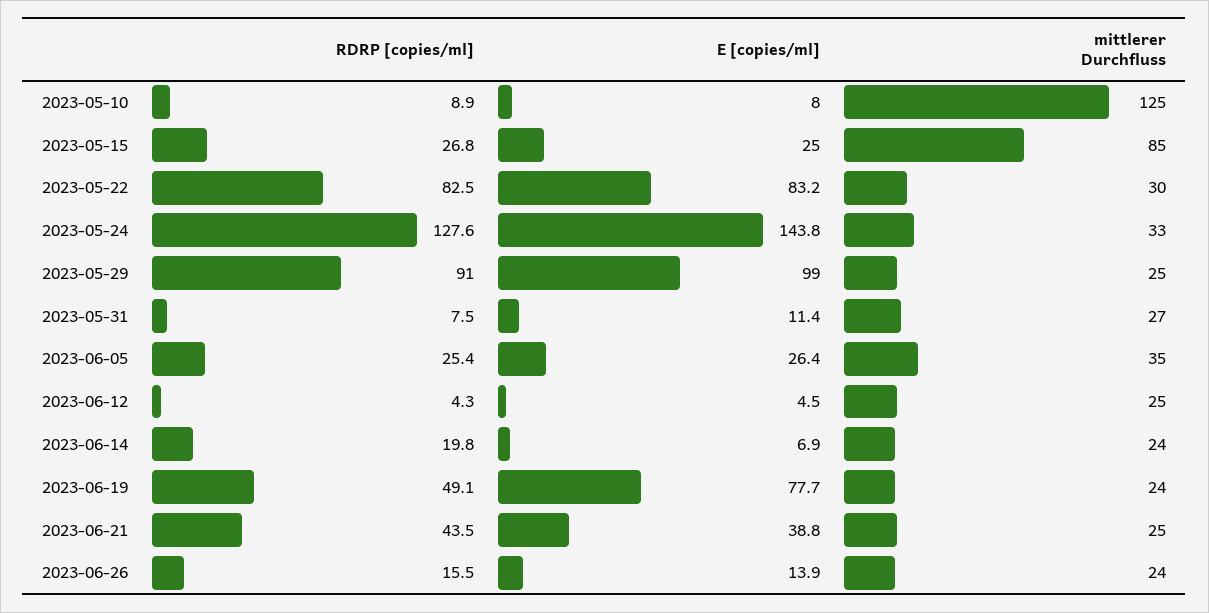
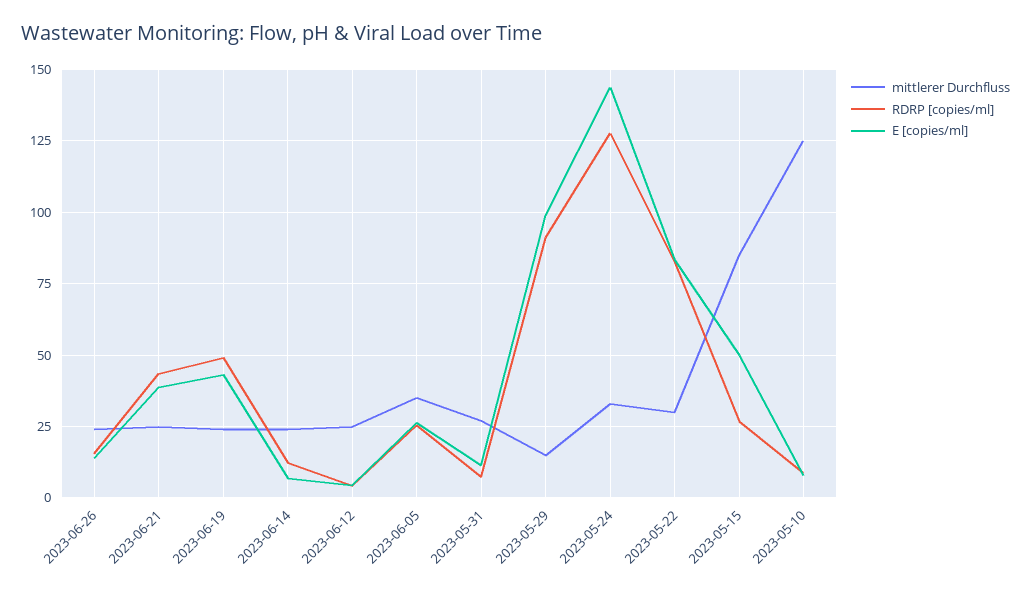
E [copies/ml], 2023-05-15: 25 -> 50
mittlerer Durchfluss, 2023-05-29: 25 -> 15
RDRP [copies/ml], 2023-06-14: 19.8 -> 12.5
E [copies/ml], 2023-06-19: 77.7 -> 42.5

